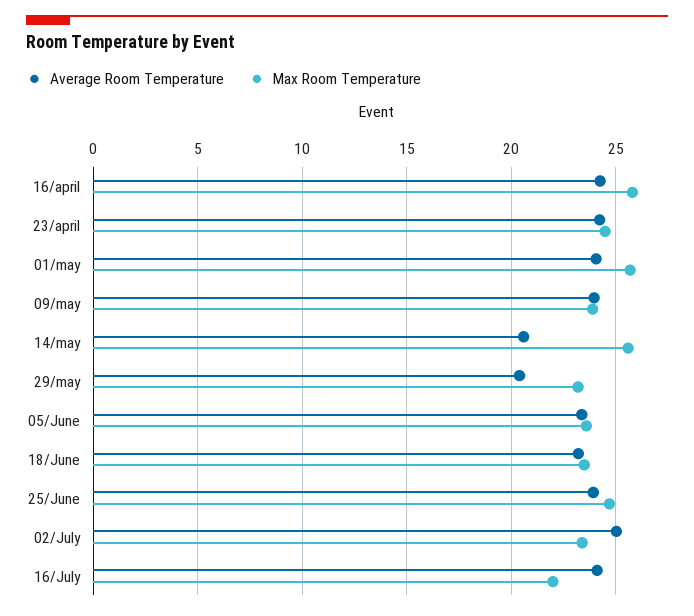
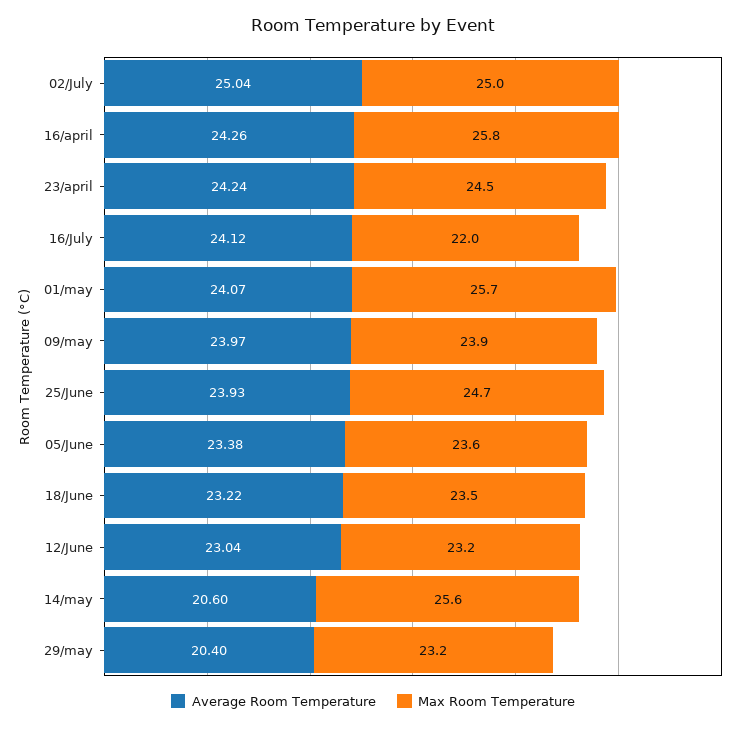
Max Room Temperature, 02/July: 23.5 -> 25
Average Room Temperature, 12/June: none -> 23.04
Max Room Temperature, 12/June: none -> 23.2

